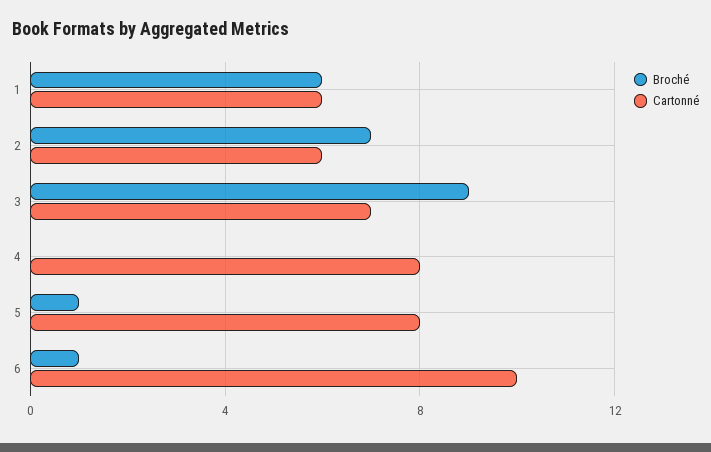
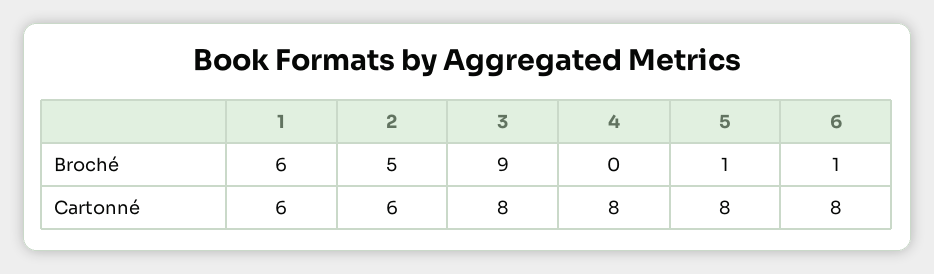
Broché, 2: 7 -> 5
Cartonné, 3: 7 -> 8
Cartonné, 6: 10 -> 8

